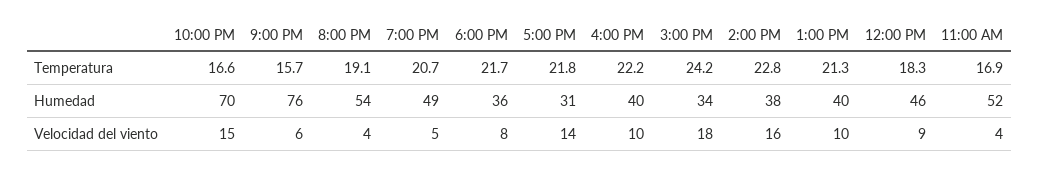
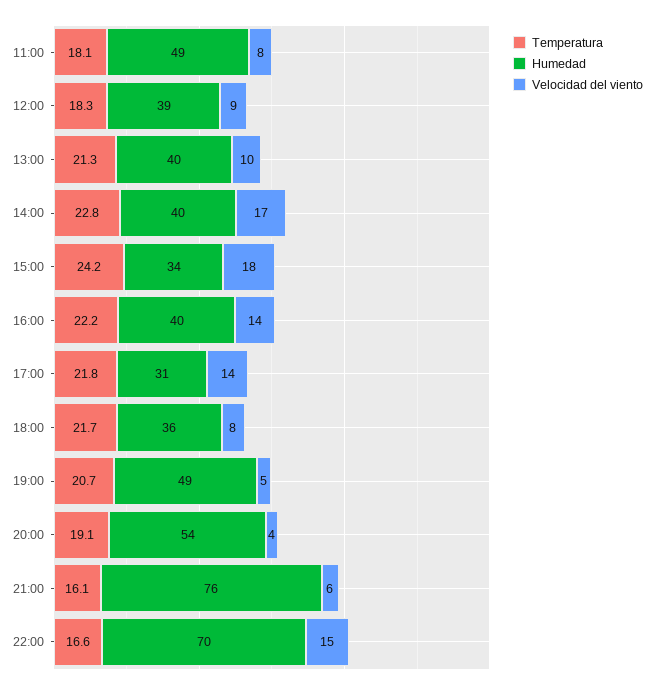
Temperatura, 9:00 PM: 15.7 -> 16.1
Temperatura, 11:00 AM: 16.9 -> 18.1
Humedad, 2:00 PM: 38 -> 40
Humedad, 12:00 PM: 46 -> 39
Humedad, 11:00 AM: 52 -> 49
Velocidad del viento, 4:00 PM: 10 -> 14
Velocidad del viento, 2:00 PM: 16 -> 17
Velocidad del viento, 11:00 AM: 4 -> 8

